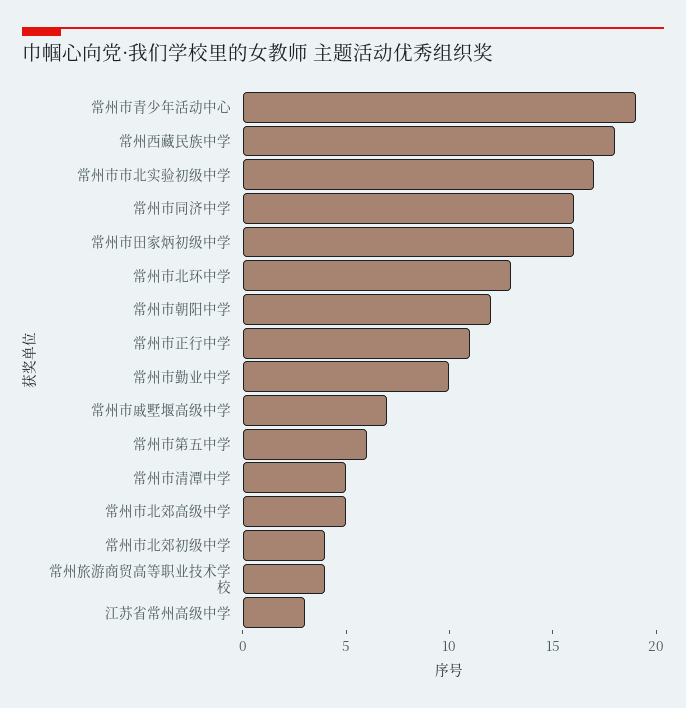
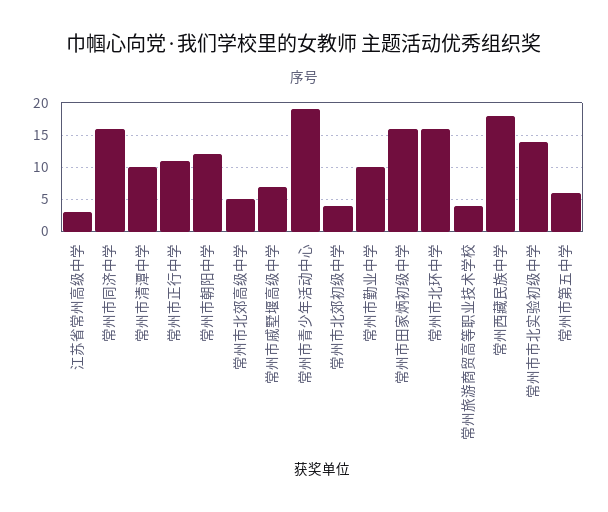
常州市市北实验初级中学: 17 -> 14
常州市北环中学: 13 -> 16
常州市清潭中学: 5 -> 10

